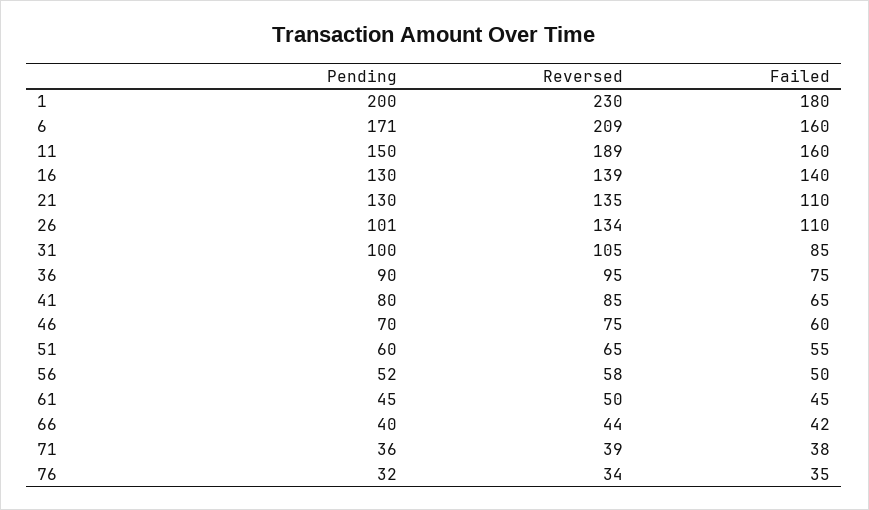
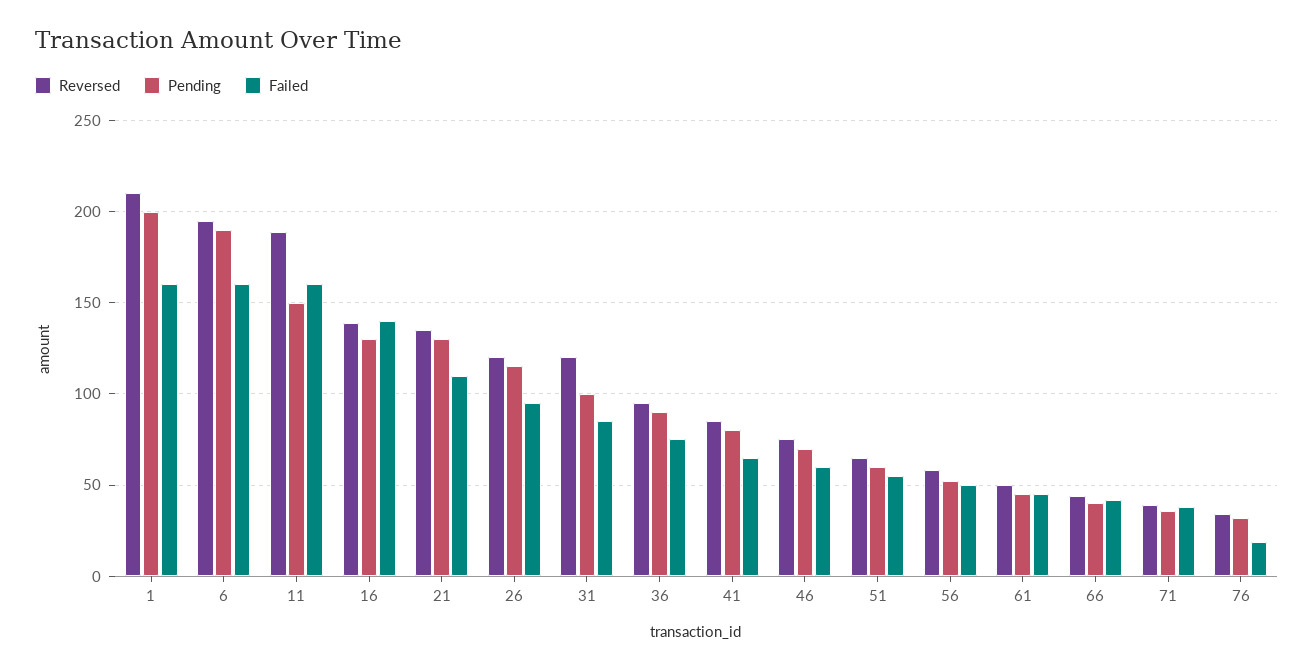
Reversed, 1: 230 -> 210
Failed, 1: 180 -> 160
Pending, 6: 171 -> 190
Reversed, 6: 209 -> 195
Pending, 26: 101 -> 115
Reversed, 26: 134 -> 120
Failed, 26: 110 -> 95
Reversed, 31: 105 -> 120
Failed, 76: 35 -> 20

